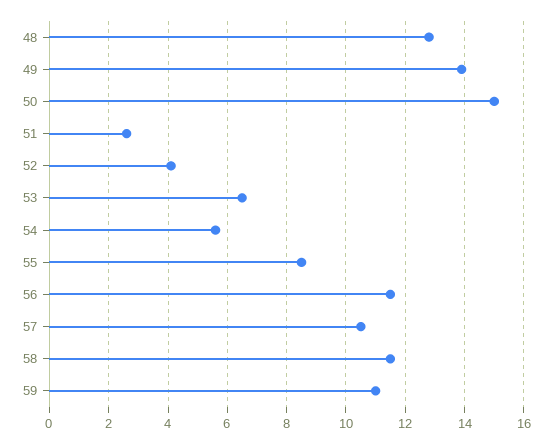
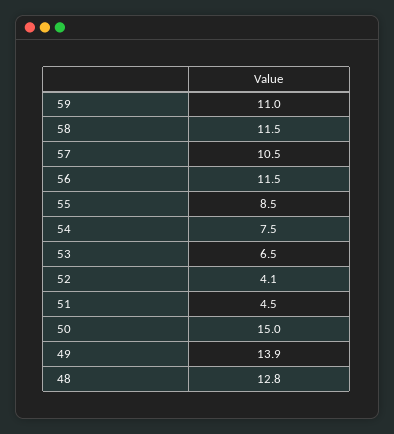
51: 2.5 -> 4.5
54: 5.5 -> 7.5

